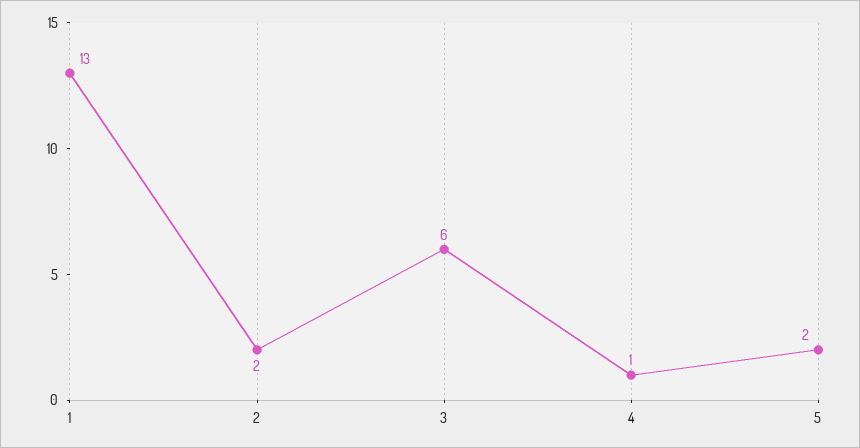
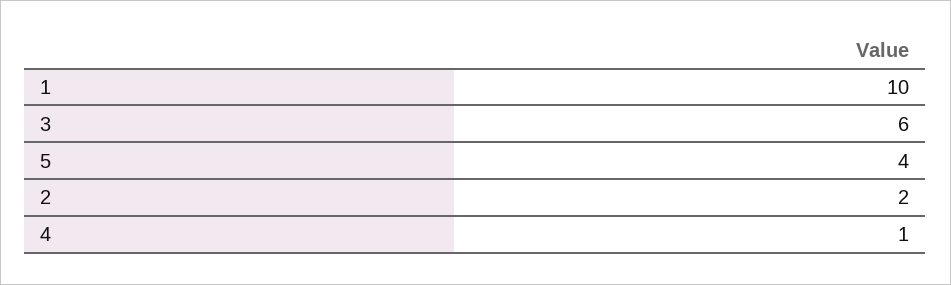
1: 13 -> 10
5: 2 -> 4

